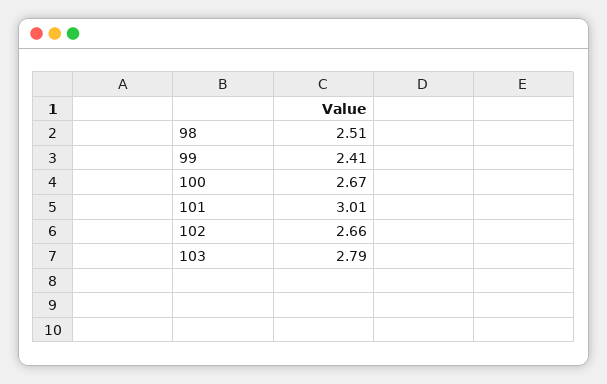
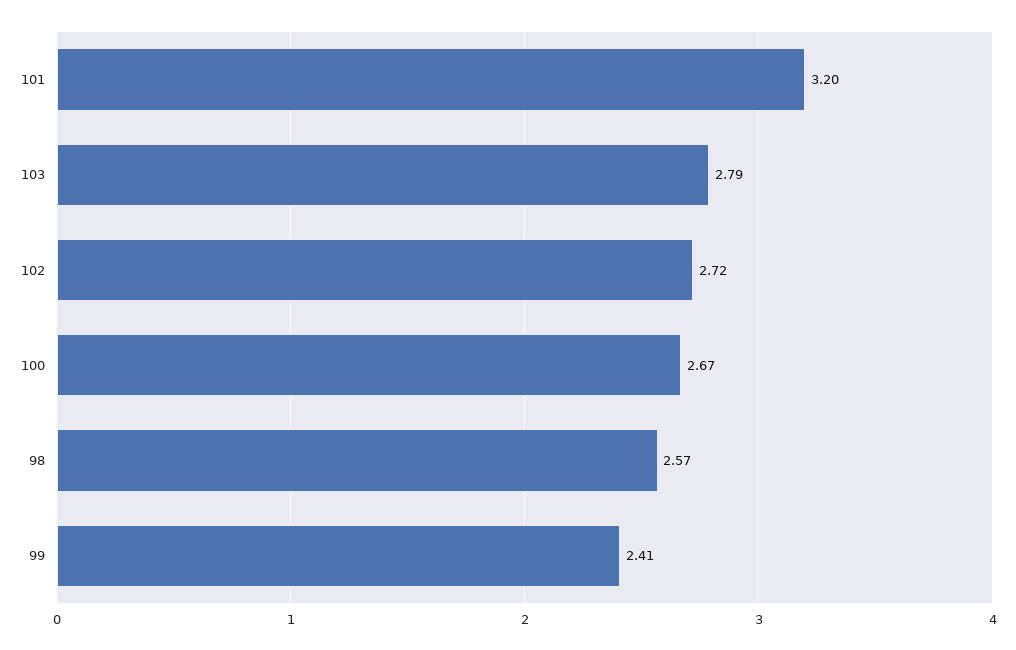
98: 2.51 -> 2.57
101: 3.01 -> 3.2
102: 2.66 -> 2.72

